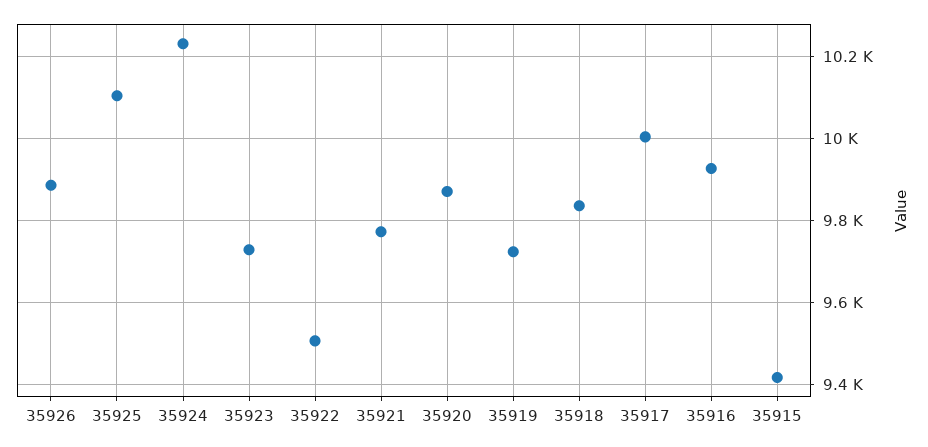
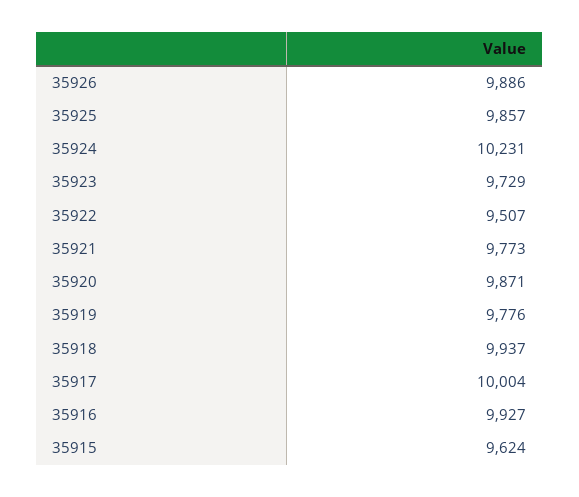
35925: 10100 -> 9857
35919: 9720 -> 9776
35918: 9840 -> 9937
35915: 9420 -> 9624

